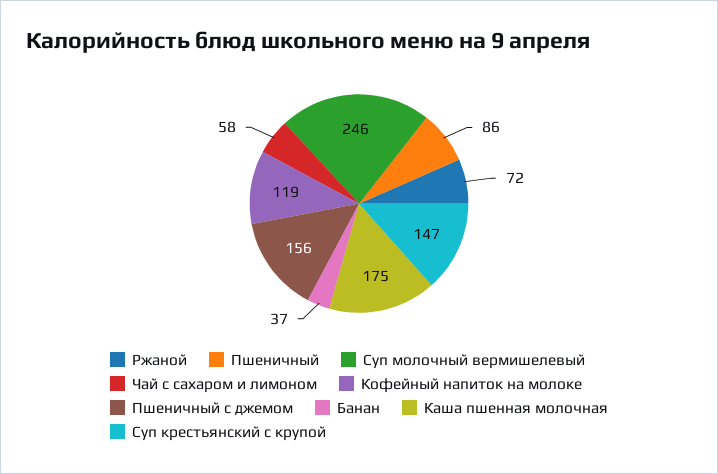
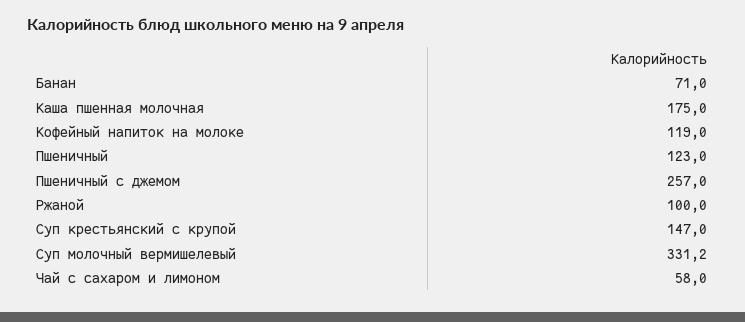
Ржаной: 72 -> 100
Пшеничный: 86 -> 123
Суп молочный вермишелевый: 246 -> 331.2
Пшеничный с джемом: 156 -> 257
Банан: 37 -> 71

